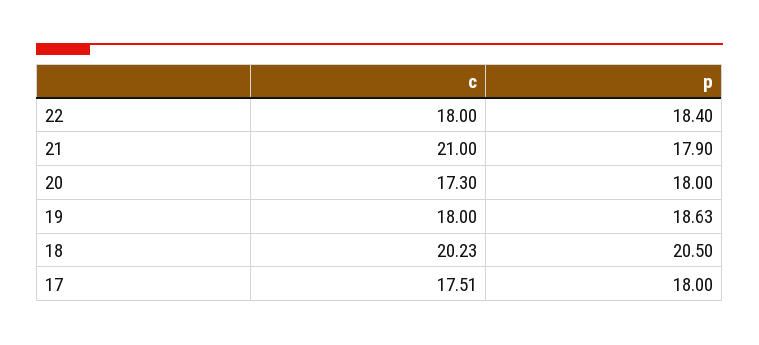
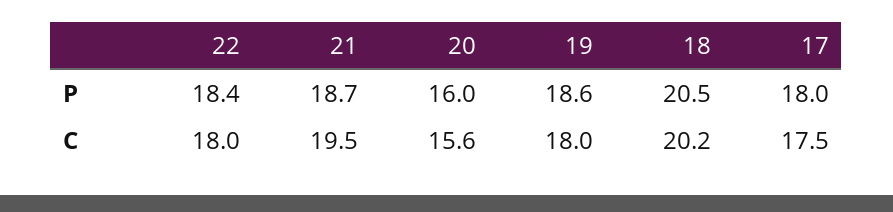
c, 21: 21 -> 19.5
p, 21: 17.9 -> 18.7
c, 20: 17.3 -> 15.6
p, 20: 18 -> 16

